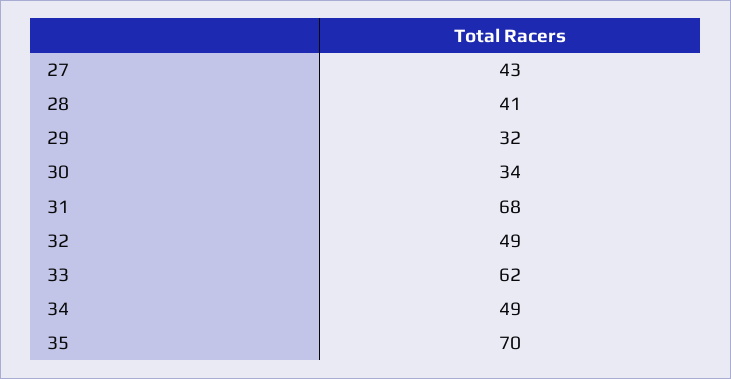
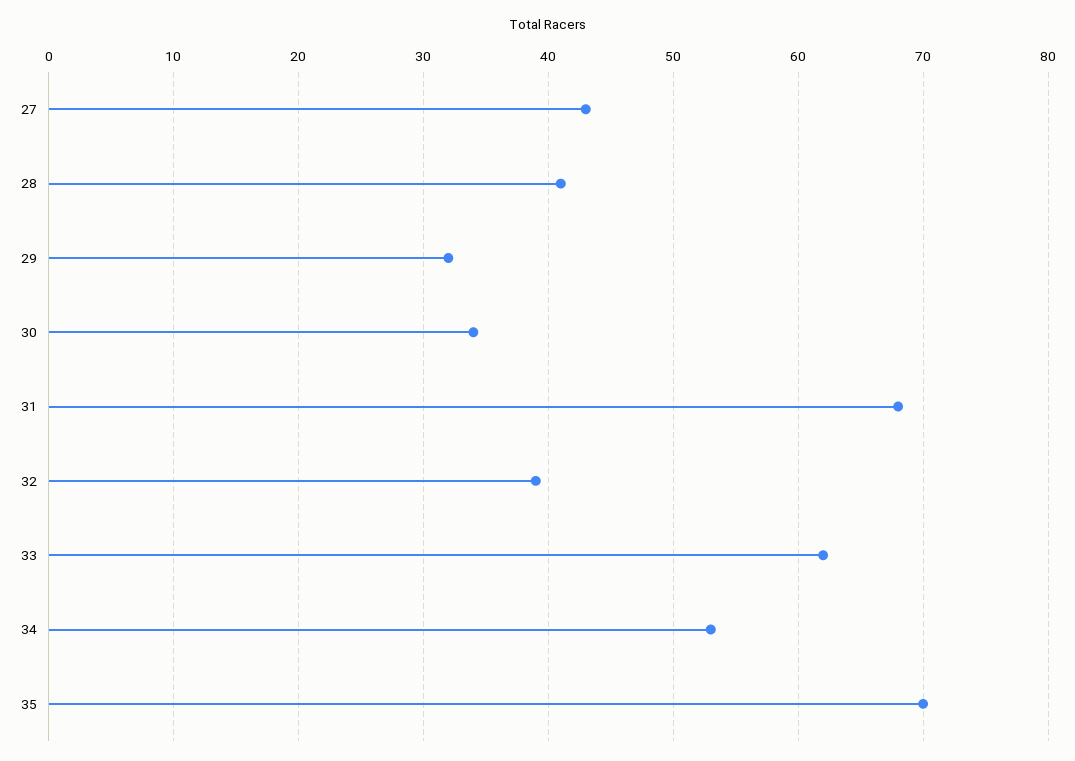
32: 49 -> 39
34: 49 -> 53

